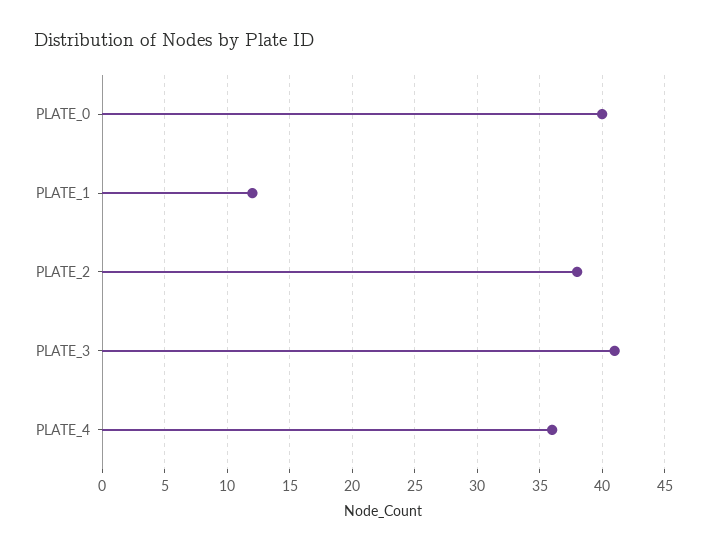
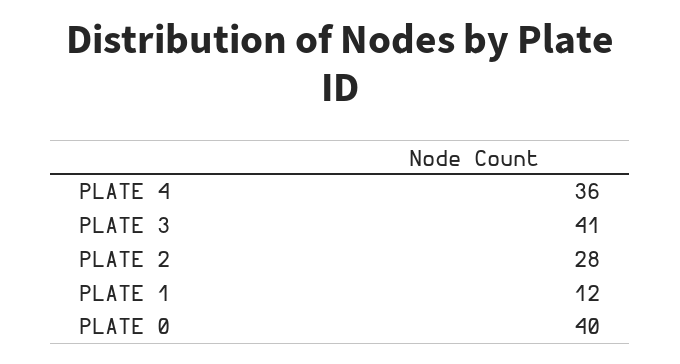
PLATE_2: 38 -> 28

